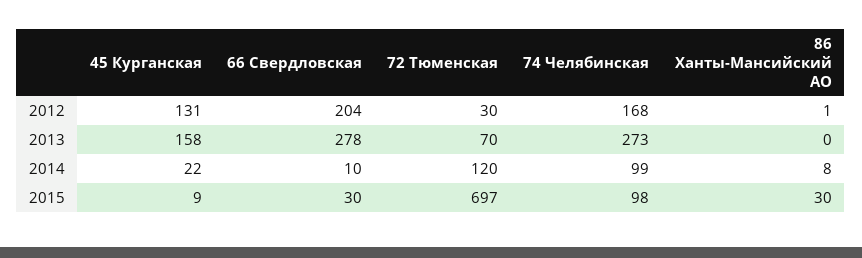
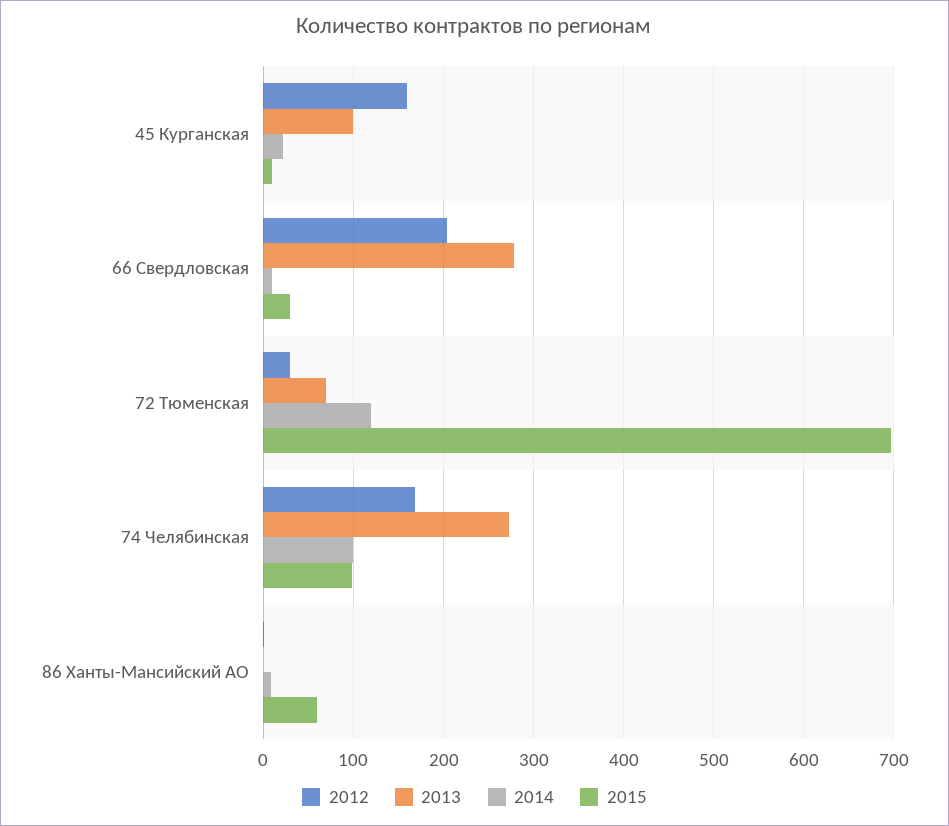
2012, 45 Курганская: 131 -> 160
2013, 45 Курганская: 158 -> 100
2015, 86 Ханты-Мансийский АО: 30 -> 60

